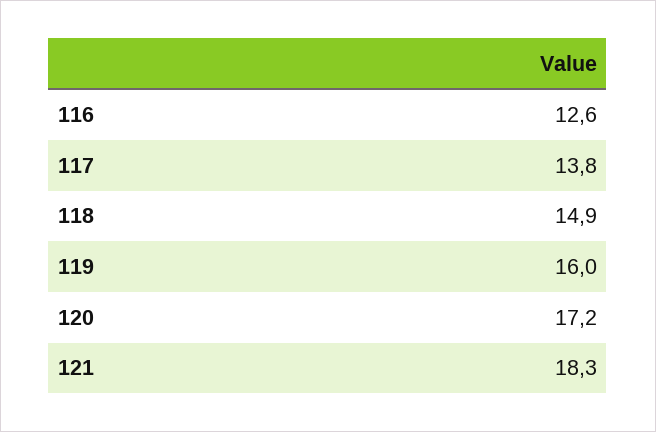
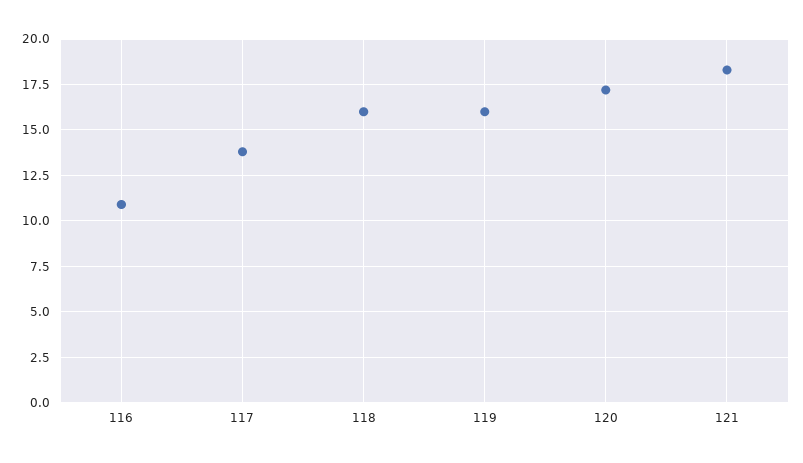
116: 12.6 -> 11
118: 14.9 -> 16

